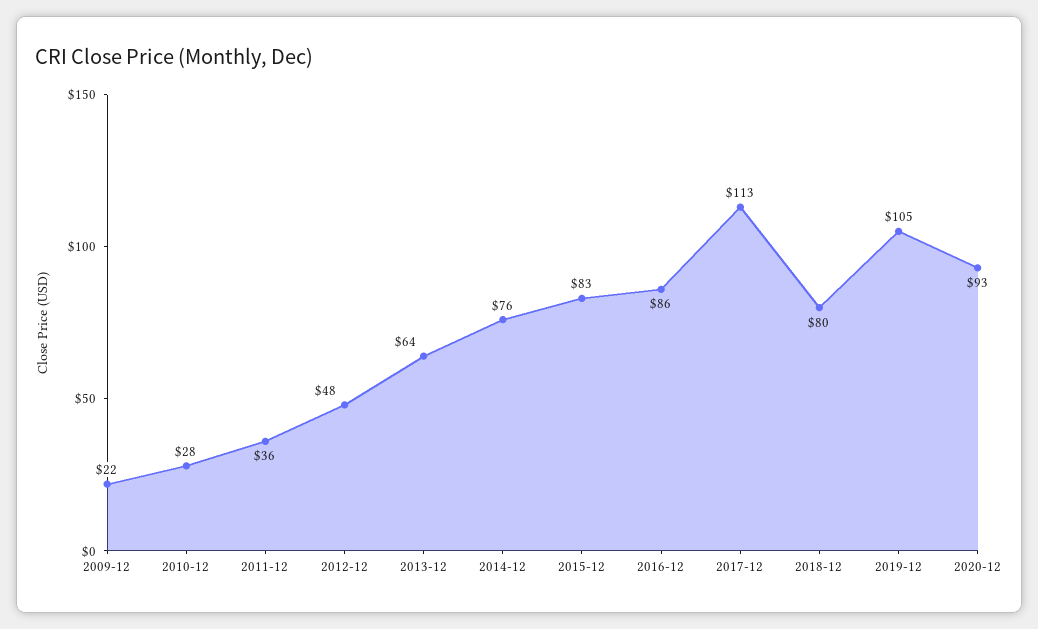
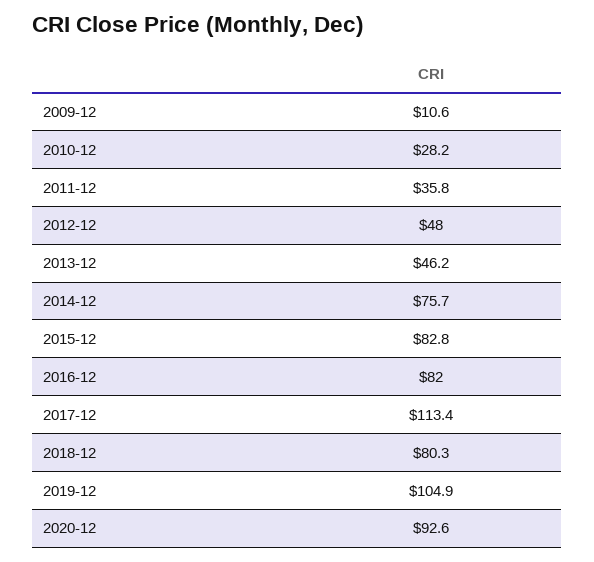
2009-12: 22 -> 10.6
2013-12: 64 -> 46.2
2016-12: 86 -> 82

